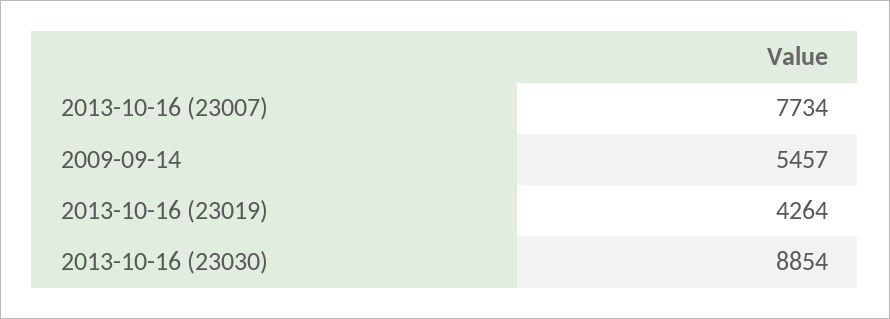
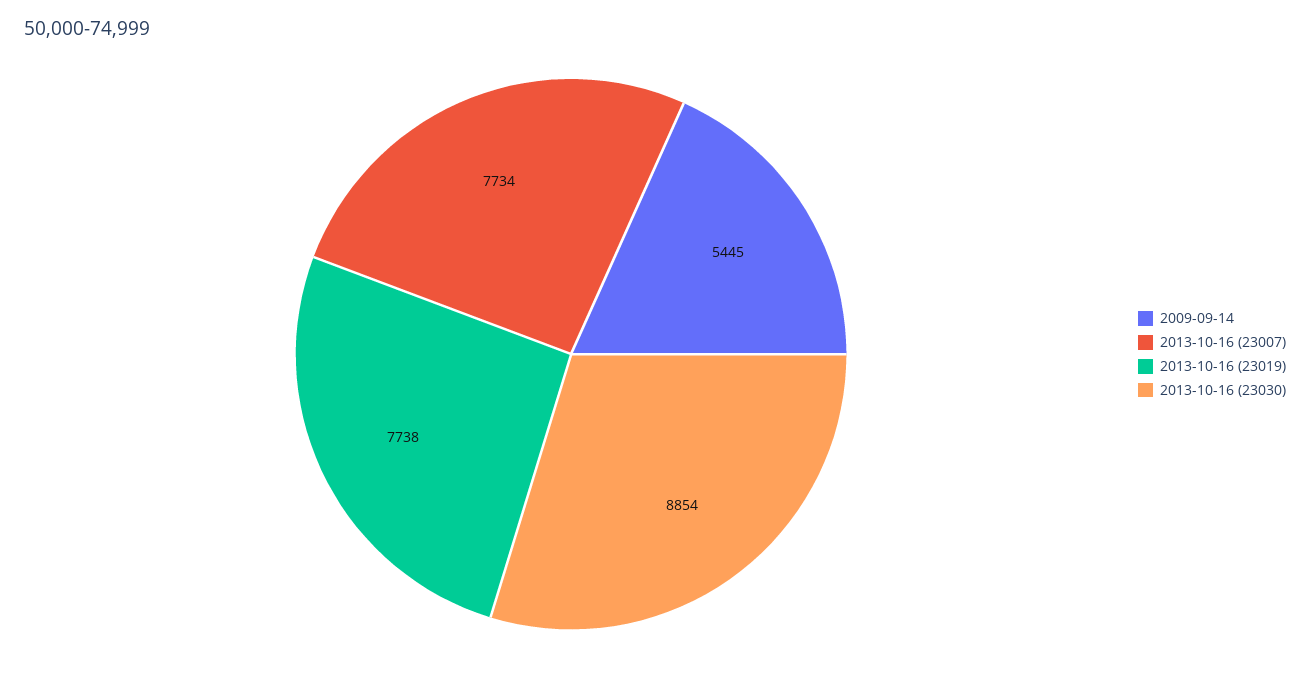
2009-09-14: 5457 -> 5445
2013-10-16 (23019): 4264 -> 7738

